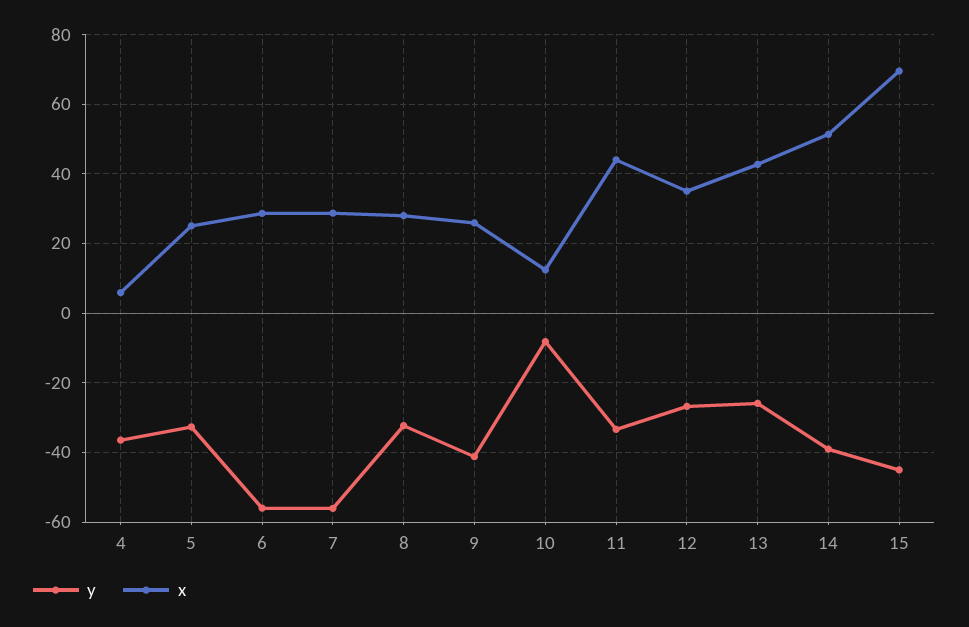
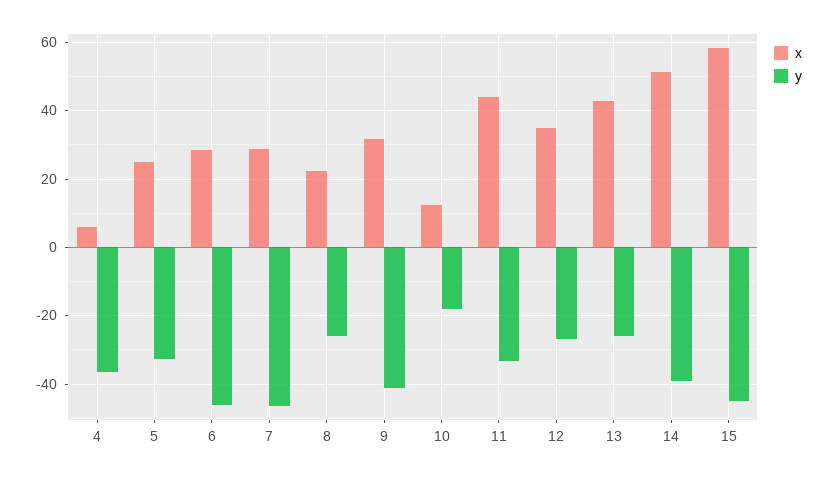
y, 6: -56 -> -46
y, 7: -56 -> -46
y, 8: -32 -> -26
x, 8: 28 -> 22
x, 9: 26 -> 32
y, 10: -8 -> -18
x, 15: 70 -> 58

